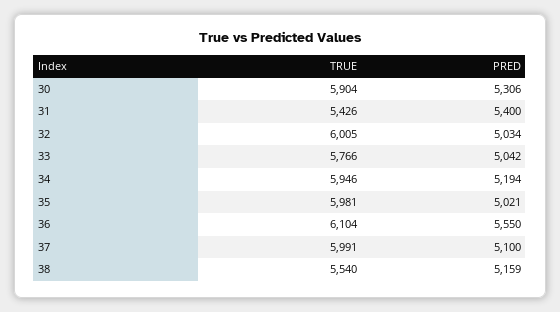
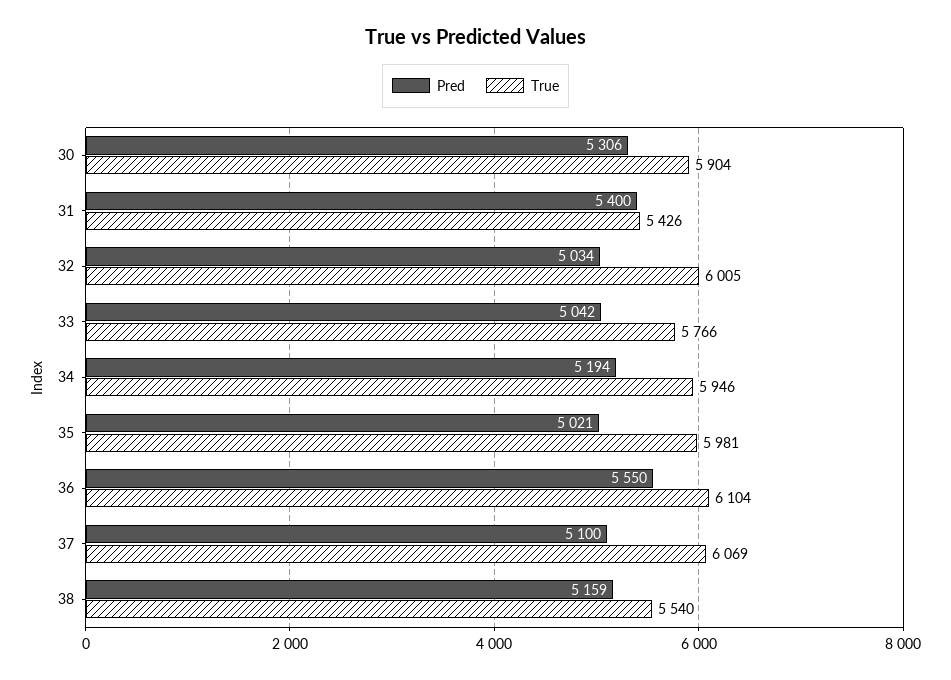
TRUE, 37: 5991 -> 6069

